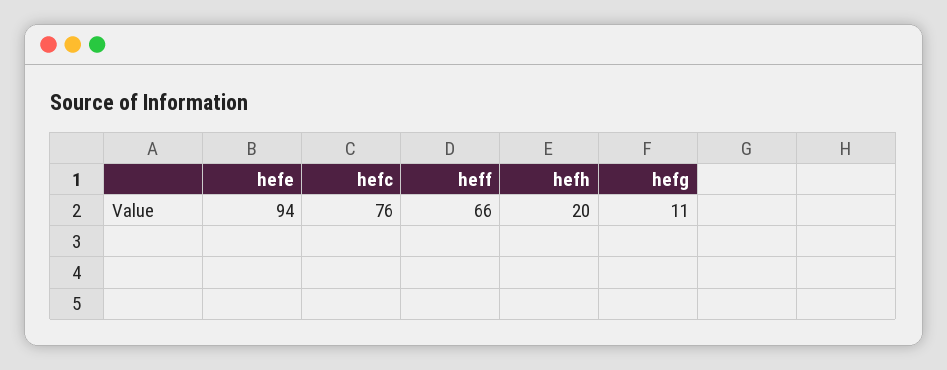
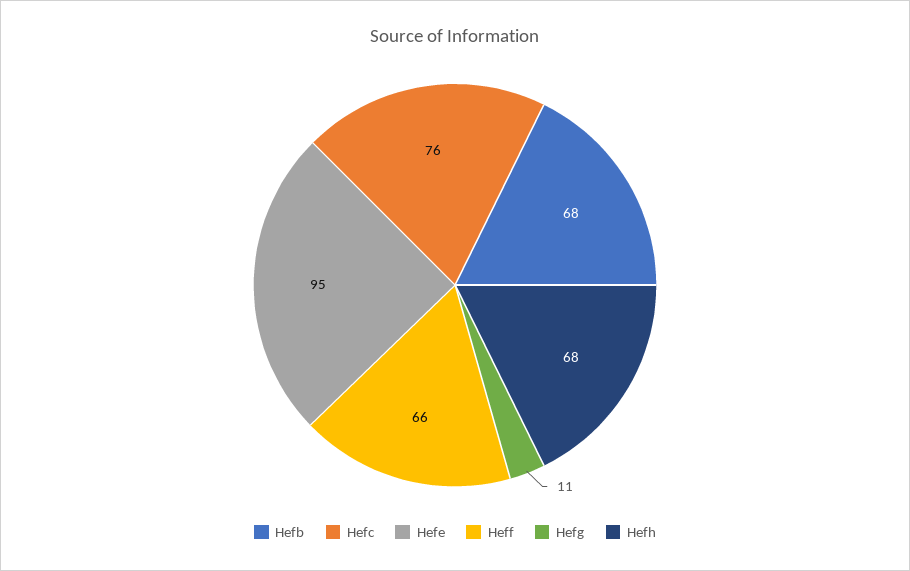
hefe: 94 -> 95
hefh: 20 -> 68
Hefb: none -> 68

